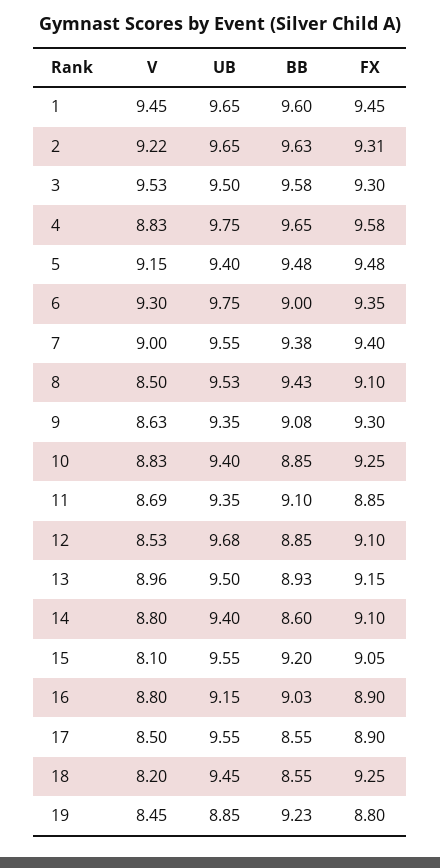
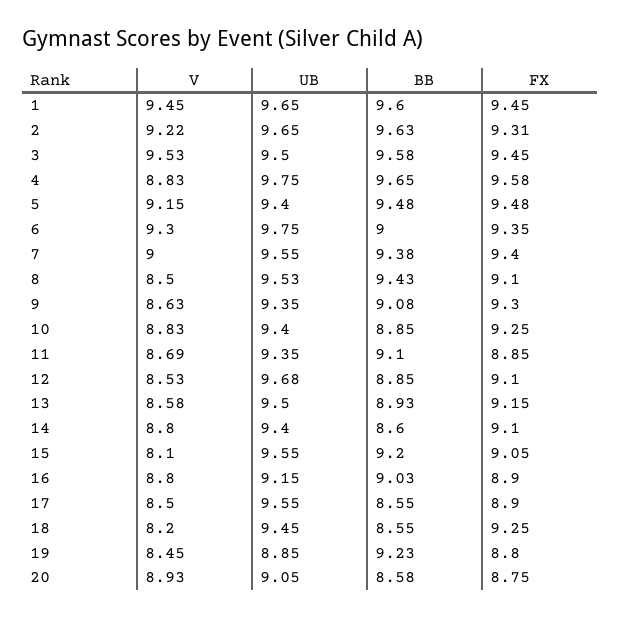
FX, 3: 9.3 -> 9.45
V, 13: 8.96 -> 8.58
V, 20: none -> 8.93
UB, 20: none -> 9.05
BB, 20: none -> 8.58
FX, 20: none -> 8.75

